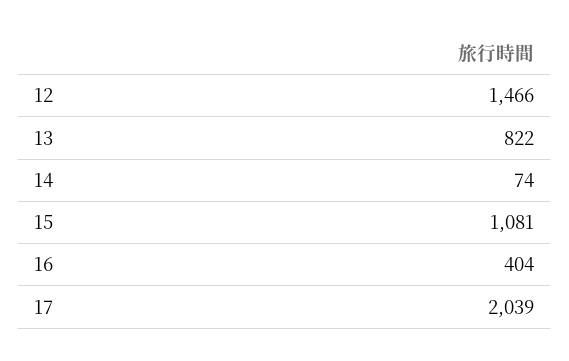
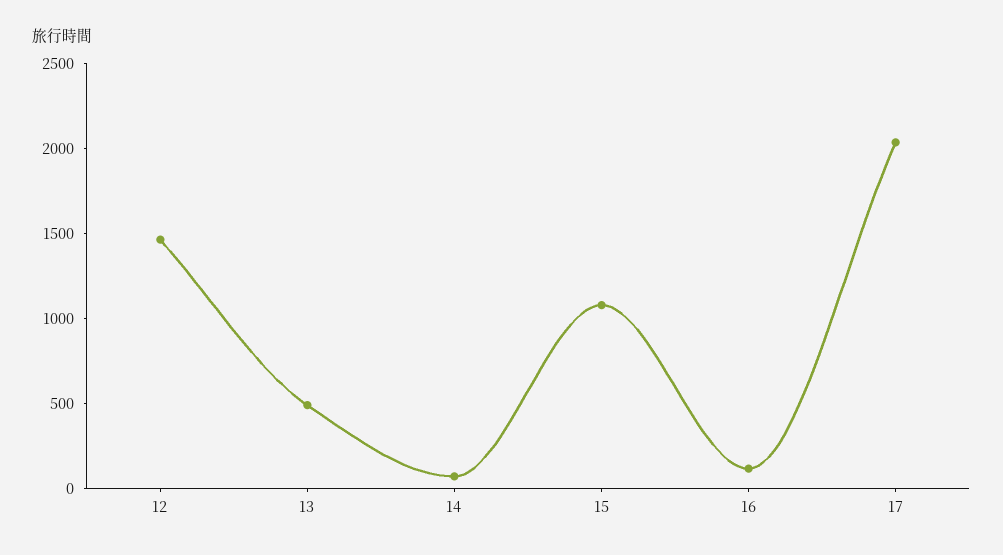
13: 822 -> 500
16: 404 -> 100

